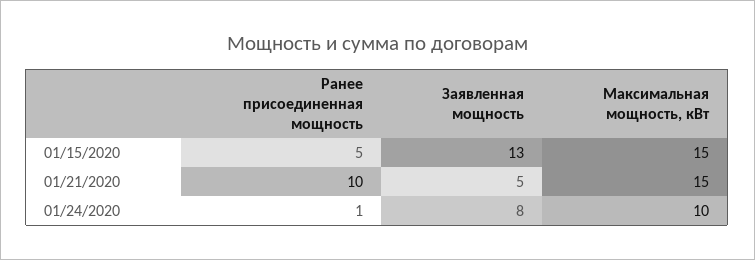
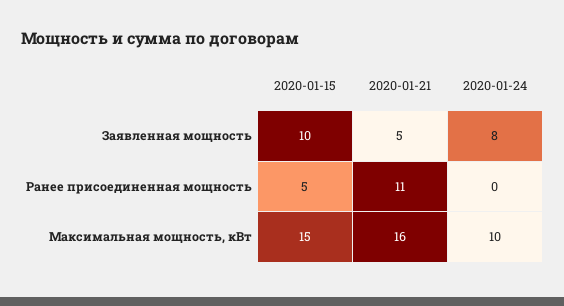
Заявленная мощность, 01/15/2020: 13 -> 10
Ранее присоединенная мощность, 01/21/2020: 10 -> 11
Максимальная мощность, кВт, 01/21/2020: 15 -> 16
Ранее присоединенная мощность, 01/24/2020: 1 -> 0

